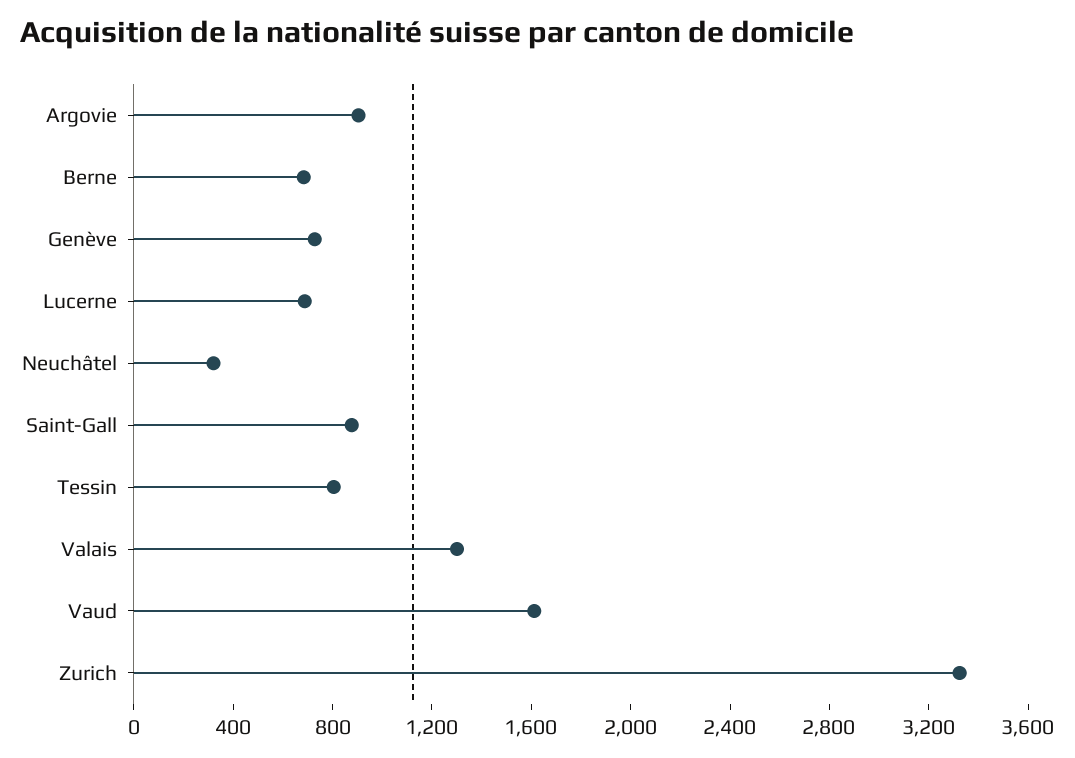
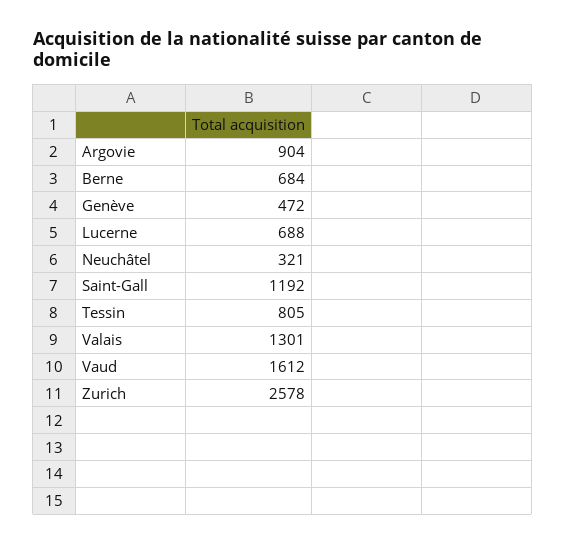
Genève: 700 -> 472
Saint-Gall: 900 -> 1192
Zurich: 3300 -> 2578

